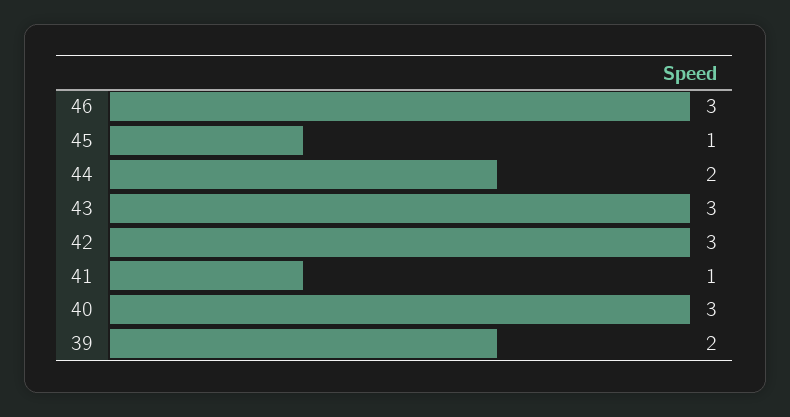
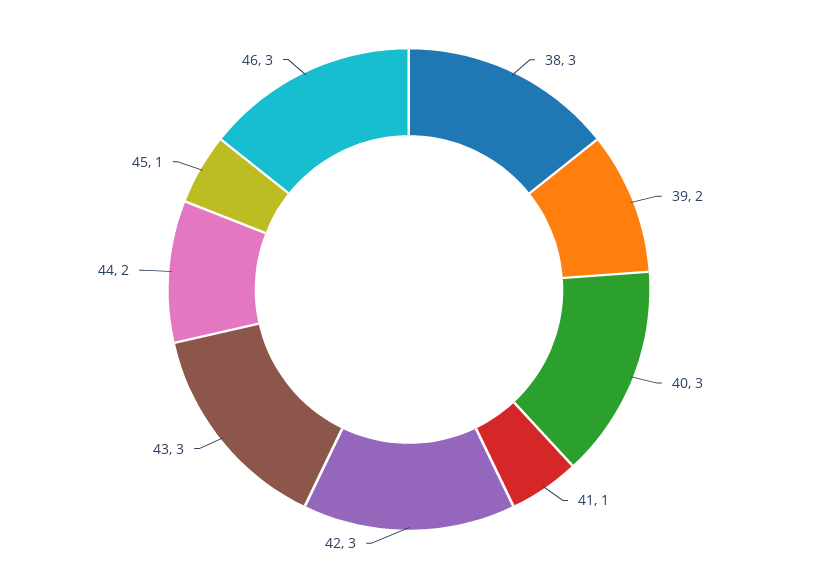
38: none -> 3

